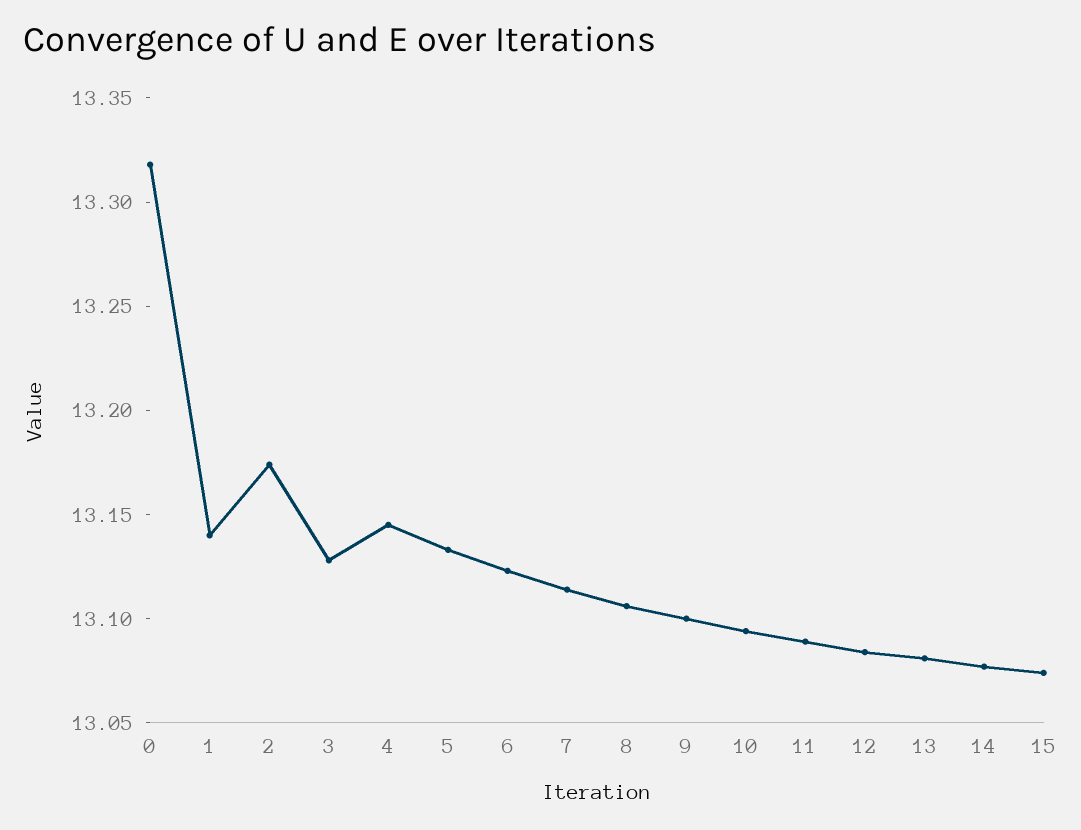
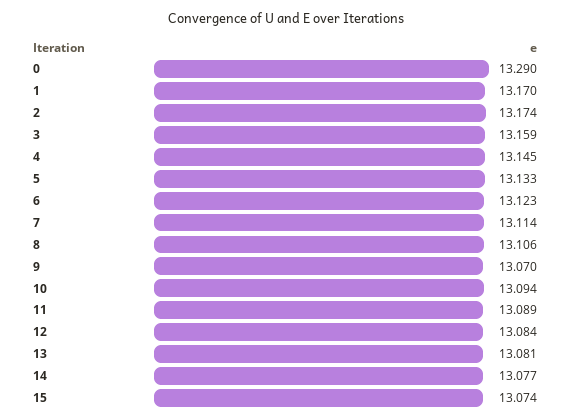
0: 13.32 -> 13.29
1: 13.14 -> 13.17
3: 13.13 -> 13.159
9: 13.1 -> 13.07

